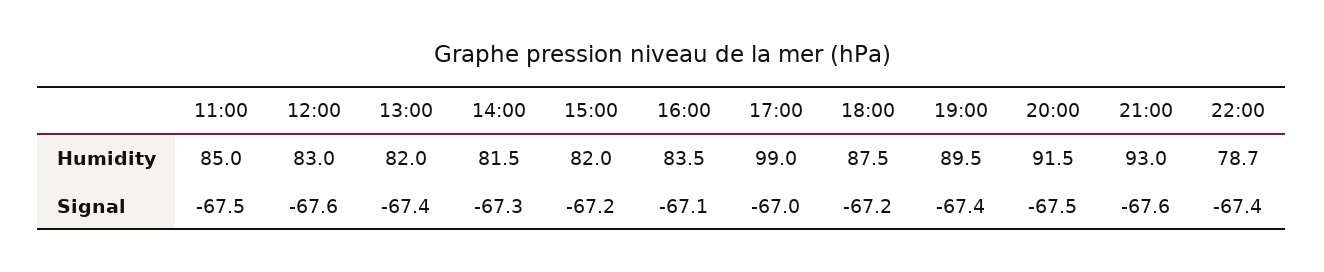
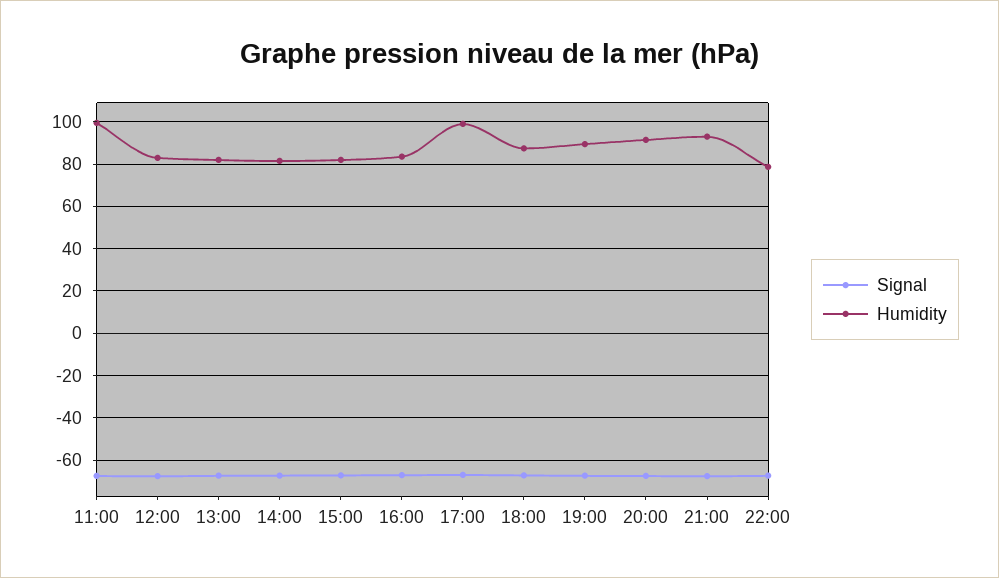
Humidity, 11:00: 85 -> 100

